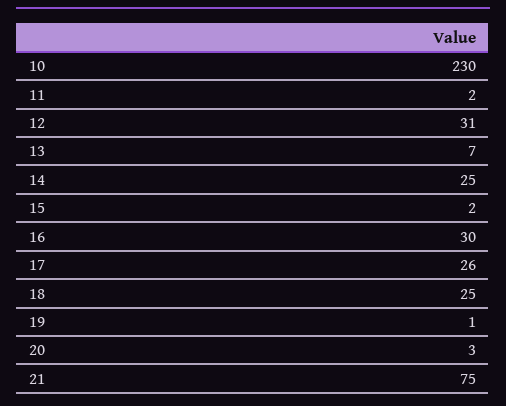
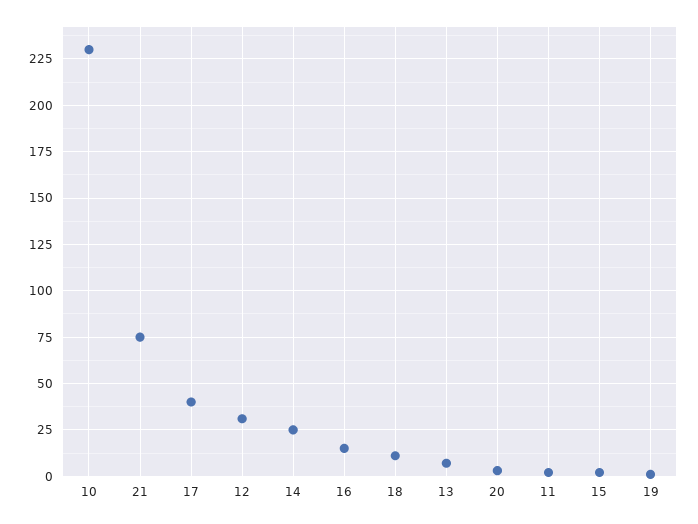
16: 30 -> 15
17: 26 -> 40
18: 25 -> 10

